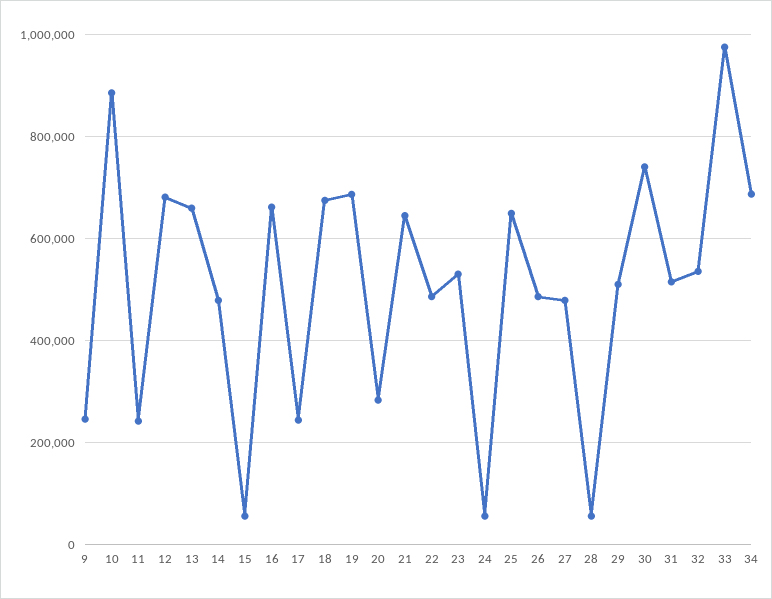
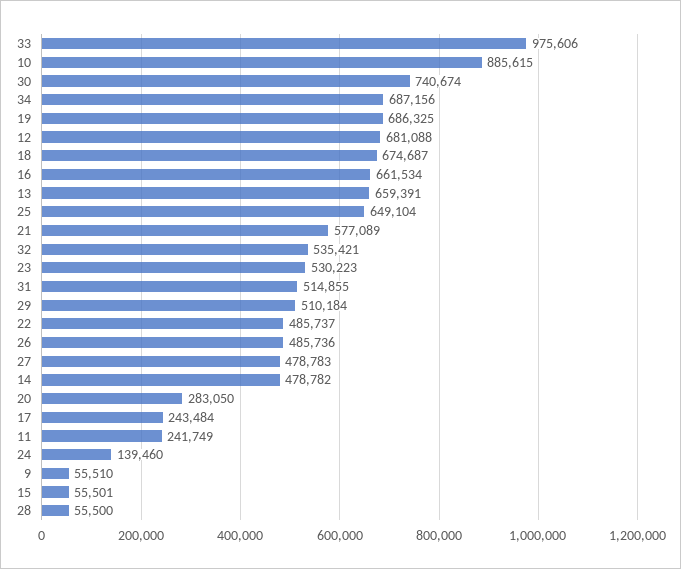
9: 240000 -> 55510
21: 640000 -> 577089
24: 60000 -> 139460

